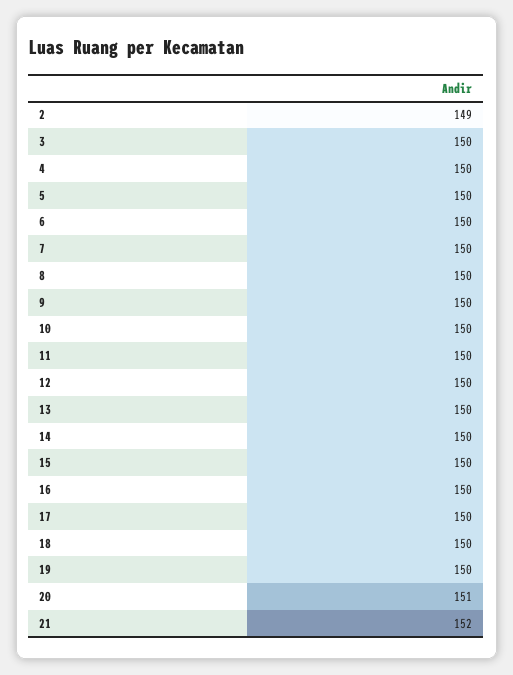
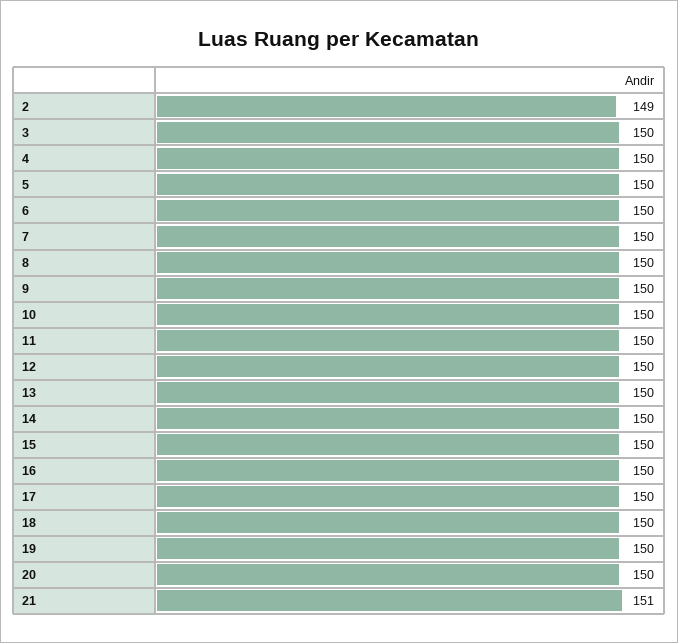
20: 151 -> 150
21: 152 -> 151

